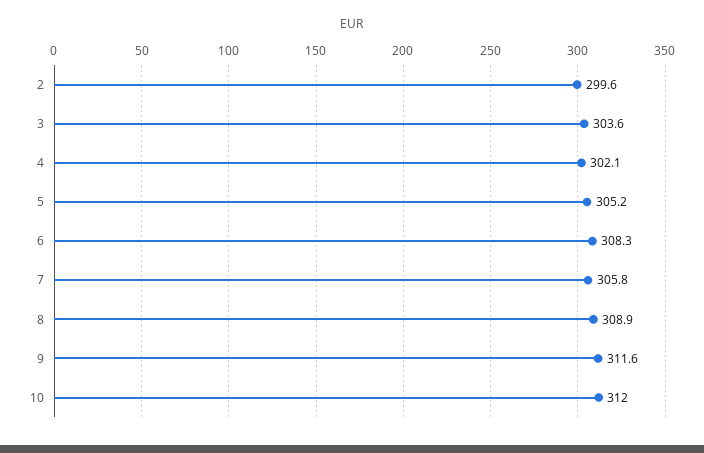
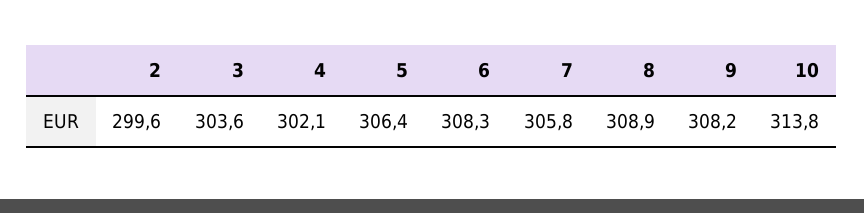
5: 305.2 -> 306.4
9: 311.6 -> 308.2
10: 312 -> 313.8

